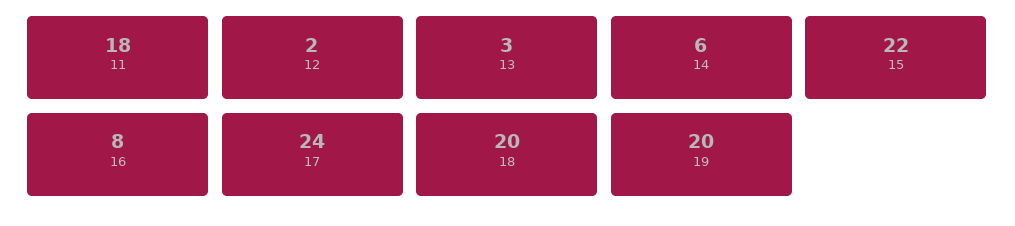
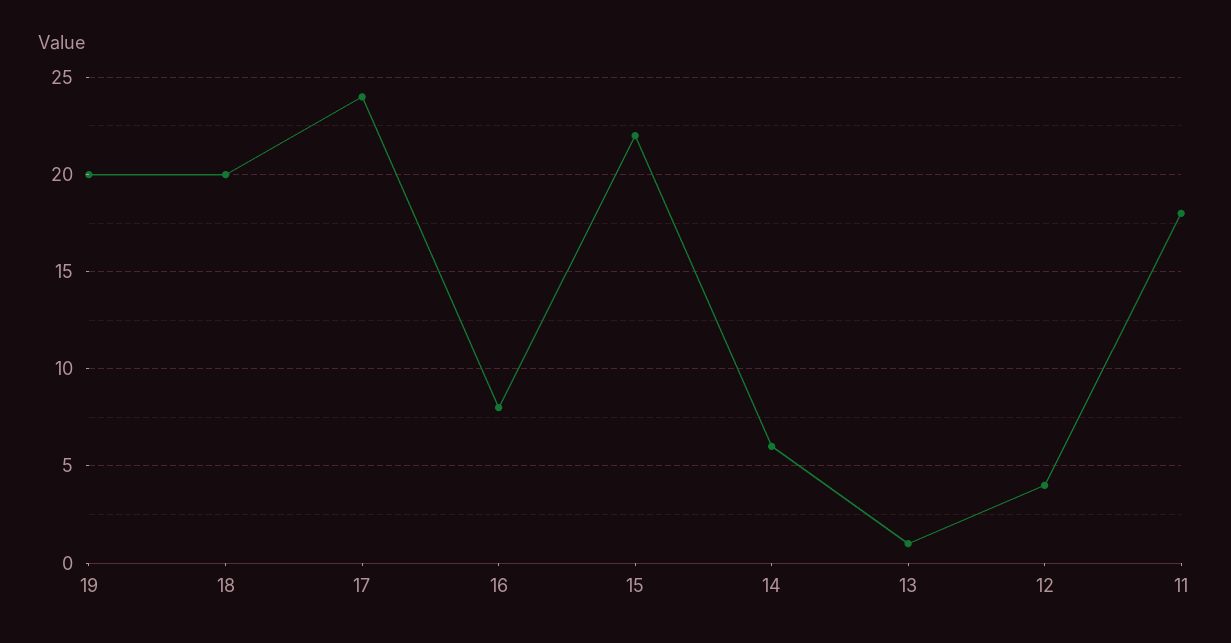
12: 2 -> 4
13: 3 -> 1

